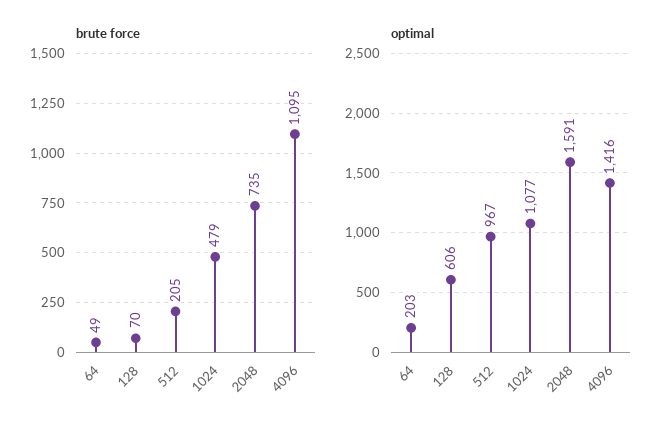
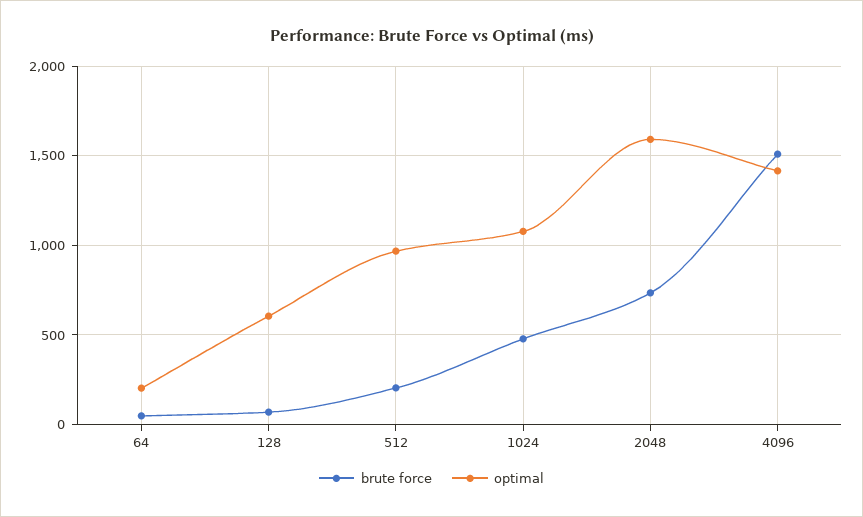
brute force, 4096: 1095 -> 1500

